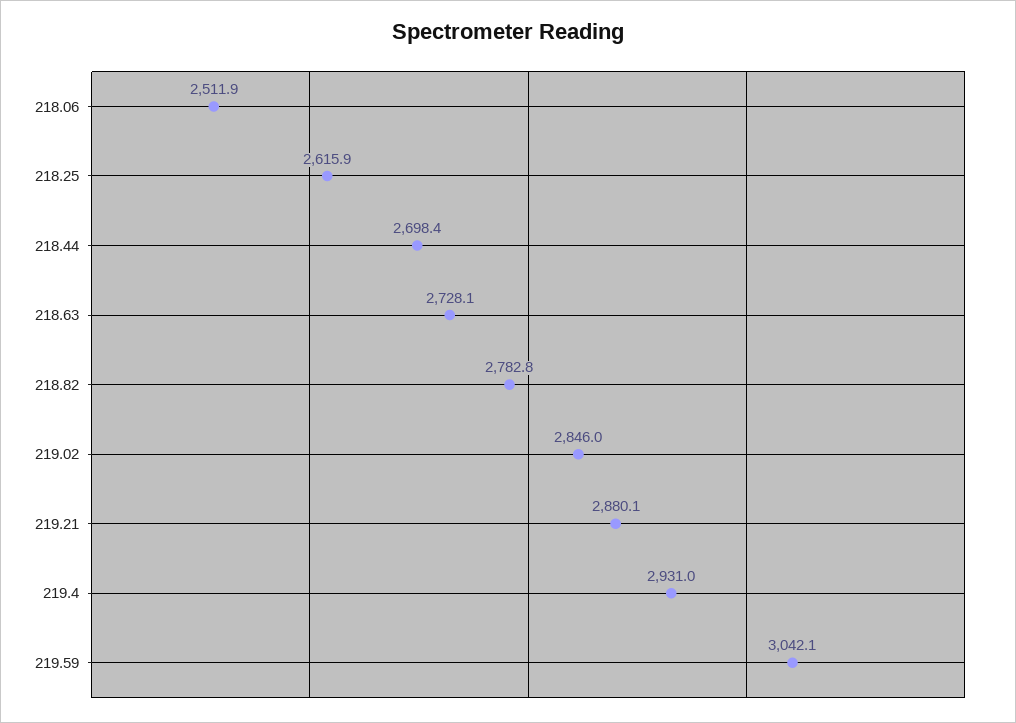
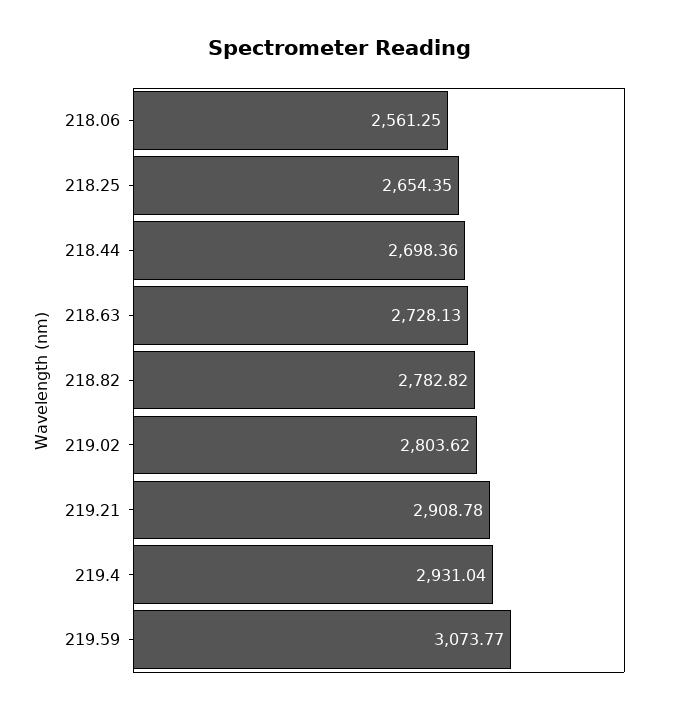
218.06: 2511.9 -> 2561.25
218.25: 2615.9 -> 2654.35
219.02: 2846 -> 2803.62
219.21: 2880.1 -> 2908.78
219.59: 3042.1 -> 3073.77

